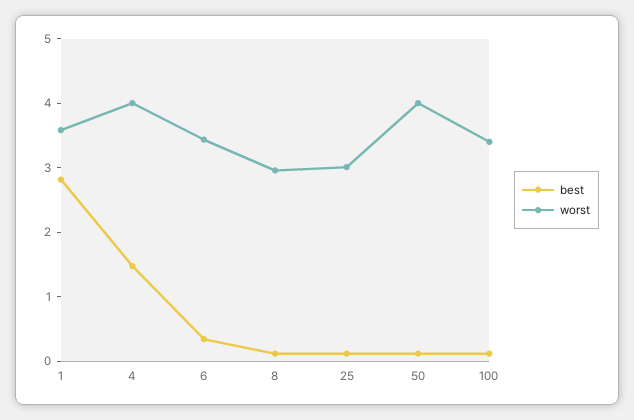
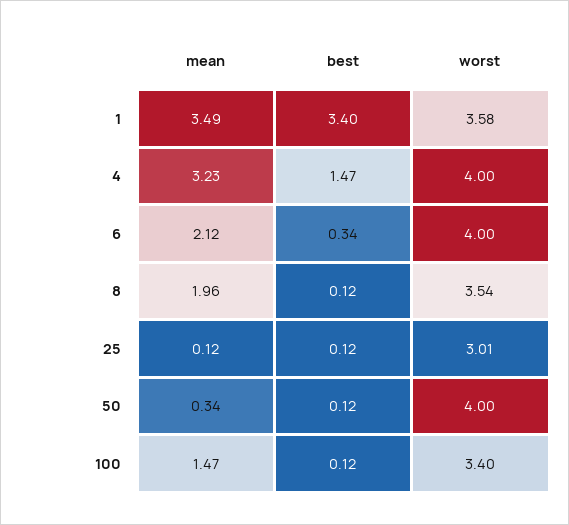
best, 1: 2.8 -> 3.4
worst, 6: 3.4 -> 4
worst, 8: 3 -> 3.54
mean, 1: none -> 3.49
mean, 4: none -> 3.23
mean, 6: none -> 2.12
mean, 8: none -> 1.96
mean, 25: none -> 0.12
mean, 50: none -> 0.34
mean, 100: none -> 1.47

